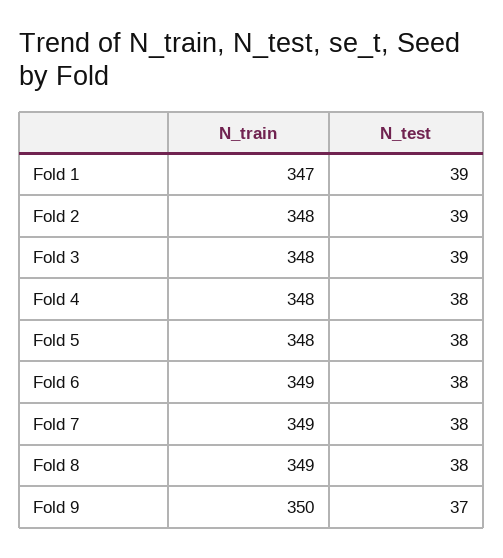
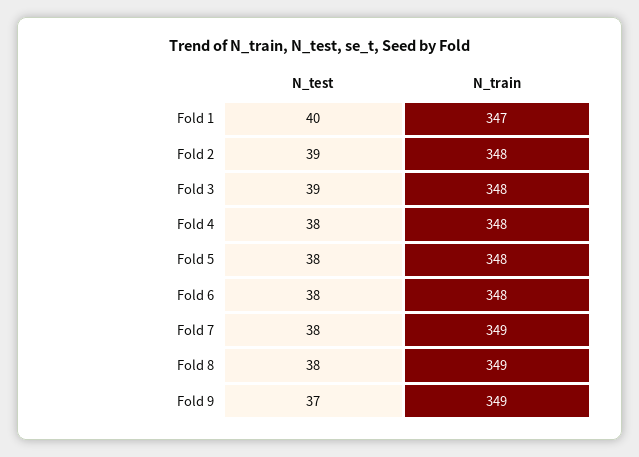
N_test, Fold 1: 39 -> 40
N_train, Fold 6: 349 -> 348
N_train, Fold 9: 350 -> 349

